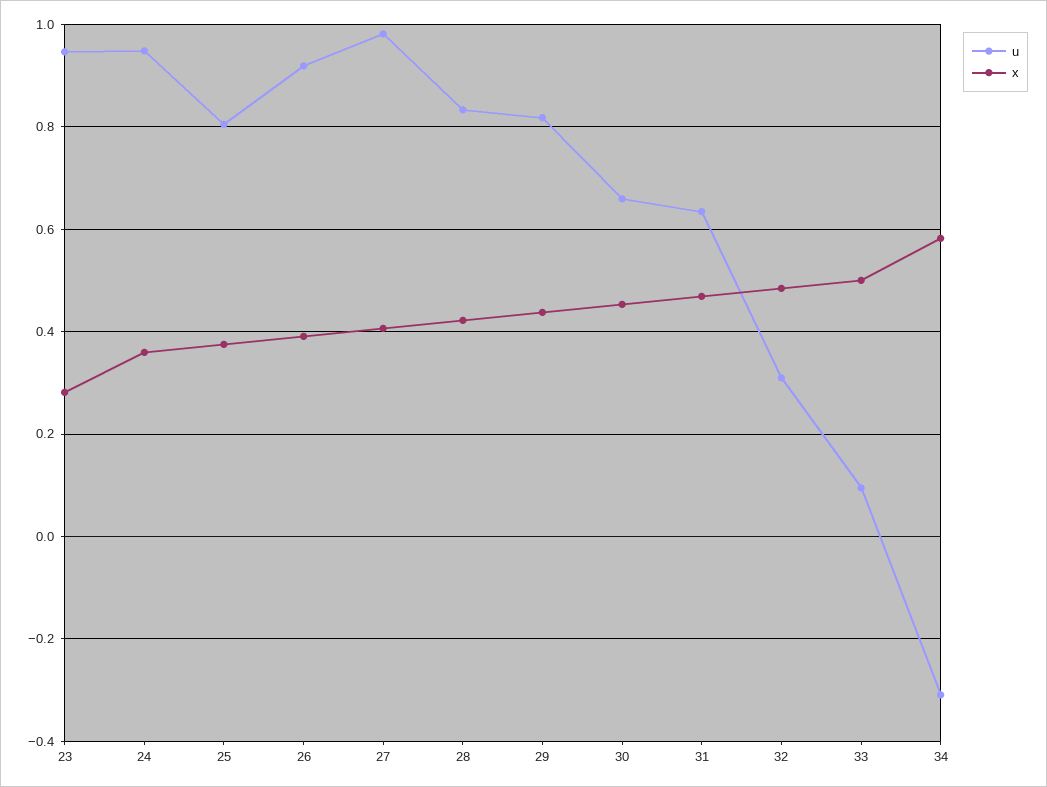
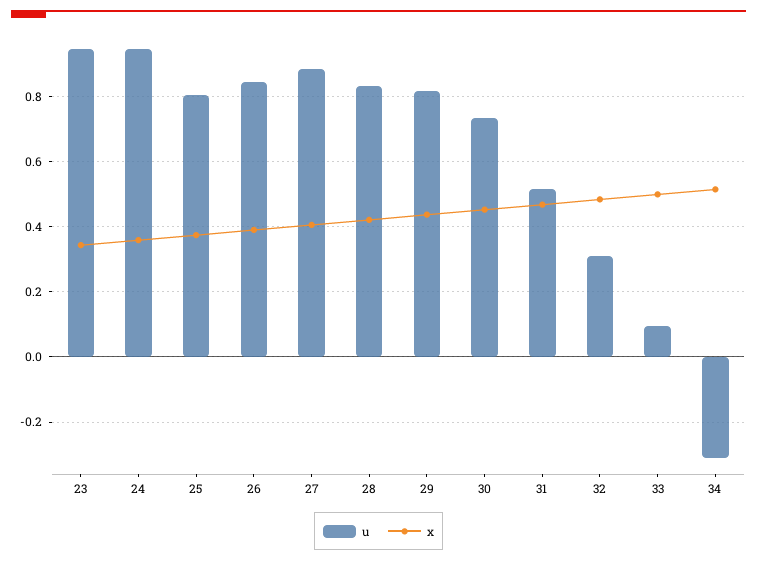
x, 23: 0.28 -> 0.34
u, 26: 0.92 -> 0.84
u, 27: 0.98 -> 0.88
u, 30: 0.66 -> 0.74
u, 31: 0.64 -> 0.52
x, 34: 0.58 -> 0.52

